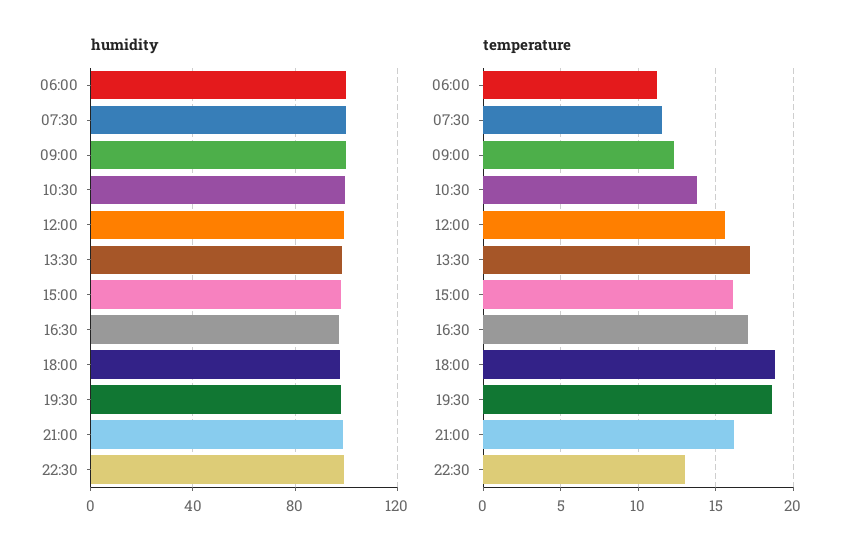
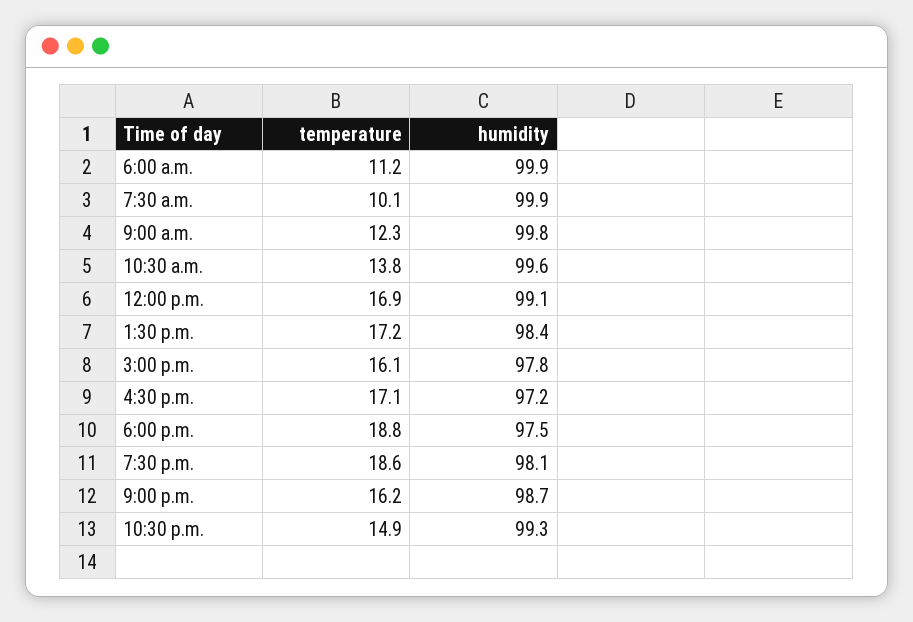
temperature, 07:30: 11.5 -> 10.1
temperature, 12:00: 15.5 -> 16.9
temperature, 22:30: 13 -> 14.9

